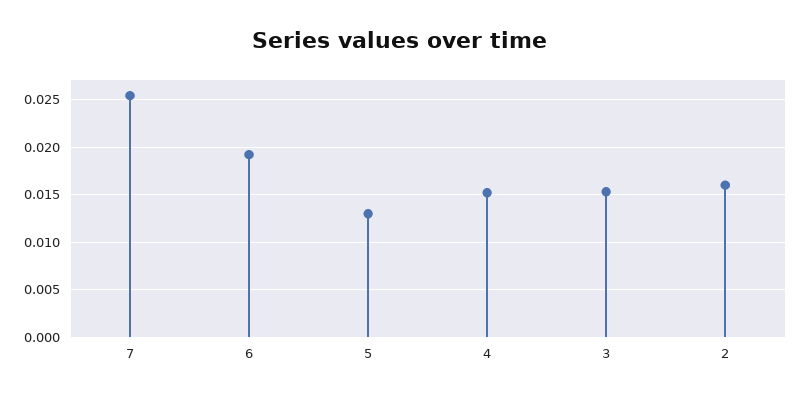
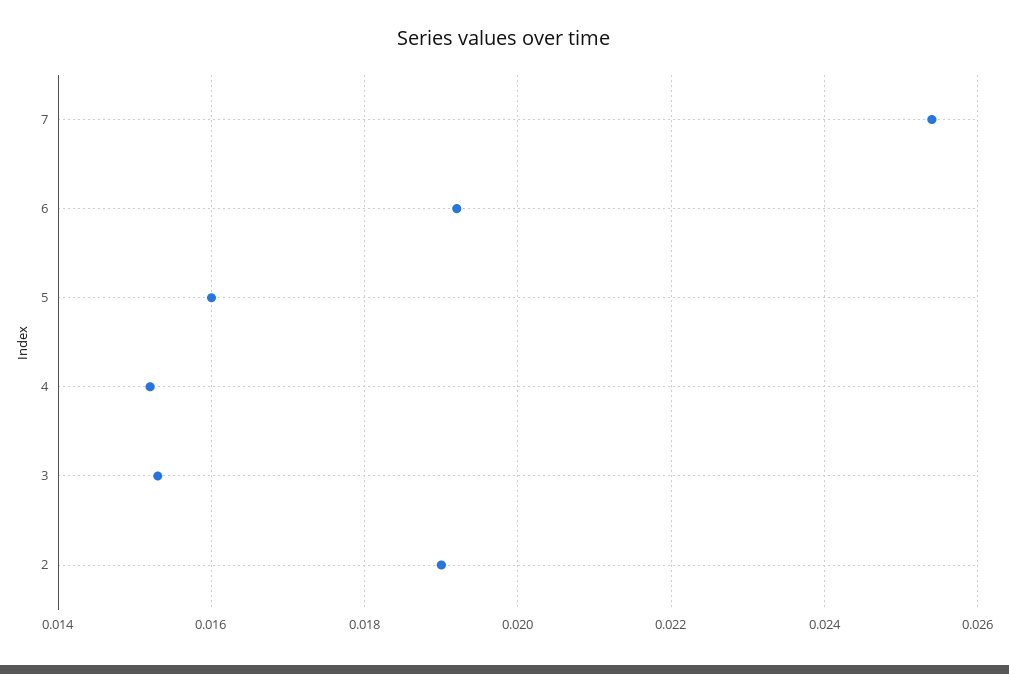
5: 0.013 -> 0.016
2: 0.016 -> 0.019

